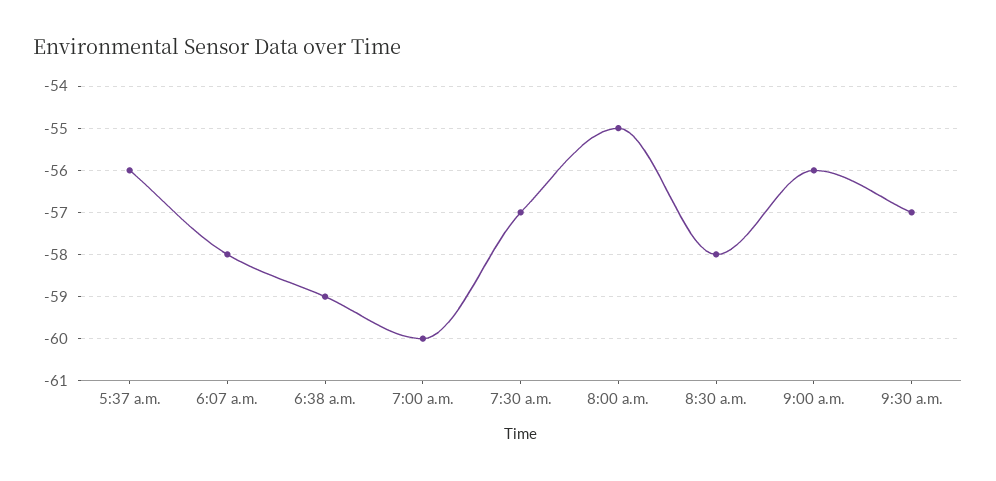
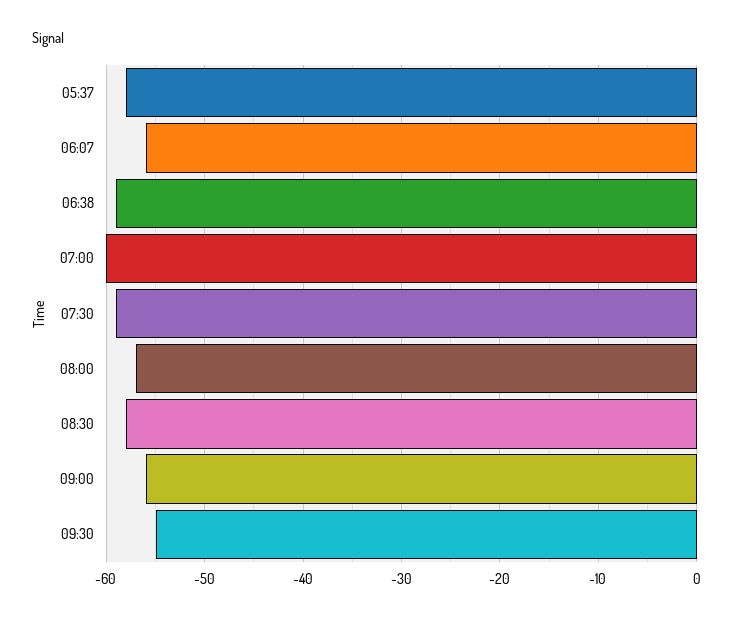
5:37 a.m.: -56 -> -58
6:07 a.m.: -58 -> -56
7:30 a.m.: -57 -> -59
8:00 a.m.: -55 -> -57
9:30 a.m.: -57 -> -55

